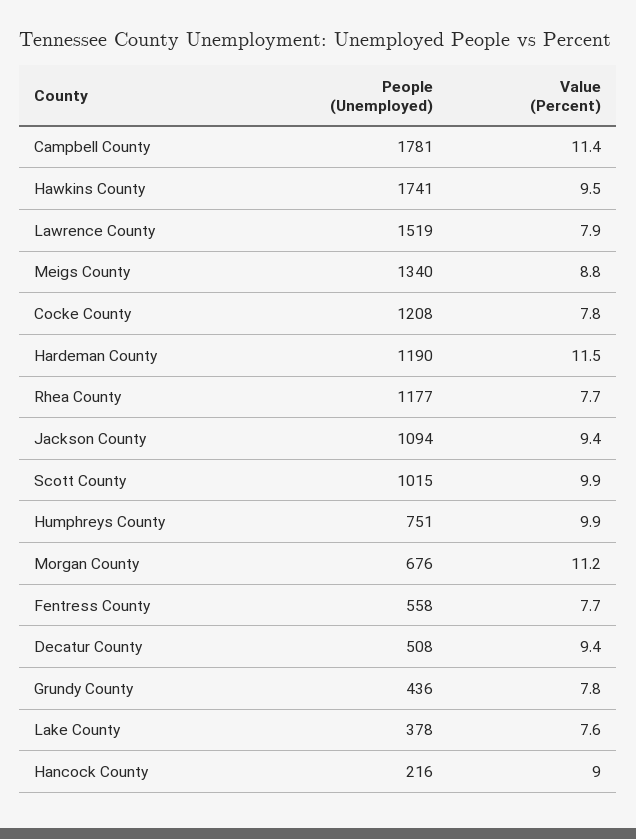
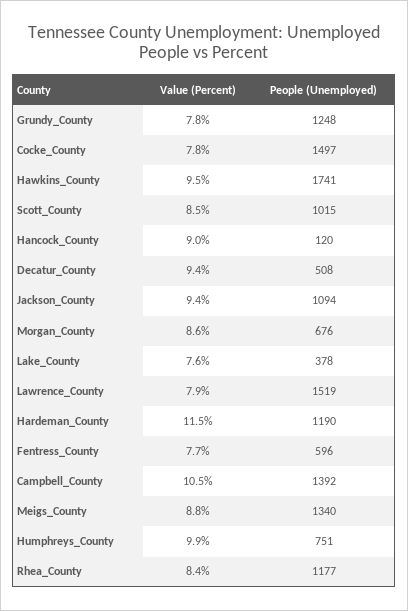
People (Unemployed), Campbell County: 1781 -> 1392
Value (Percent), Campbell County: 11.4 -> 10.5
People (Unemployed), Cocke County: 1208 -> 1497
Value (Percent), Rhea County: 7.7 -> 8.4
Value (Percent), Scott County: 9.9 -> 8.5
Value (Percent), Morgan County: 11.2 -> 8.6
People (Unemployed), Fentress County: 558 -> 596
People (Unemployed), Grundy County: 436 -> 1248
People (Unemployed), Hancock County: 216 -> 120

